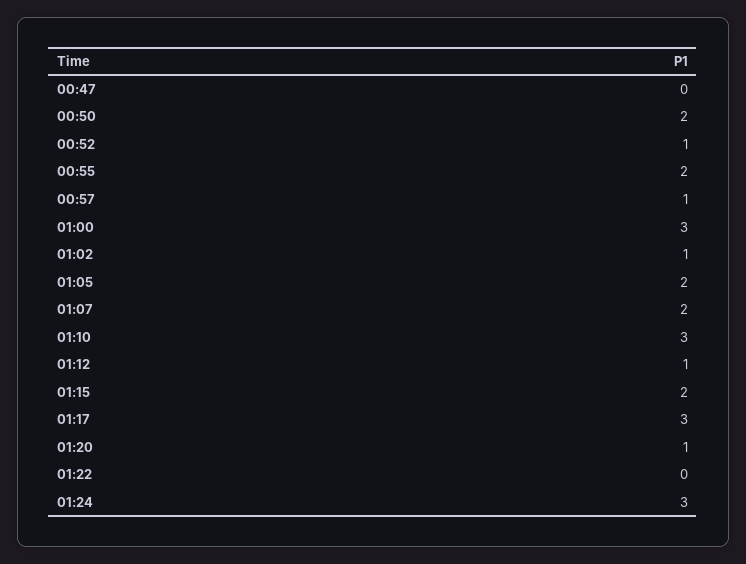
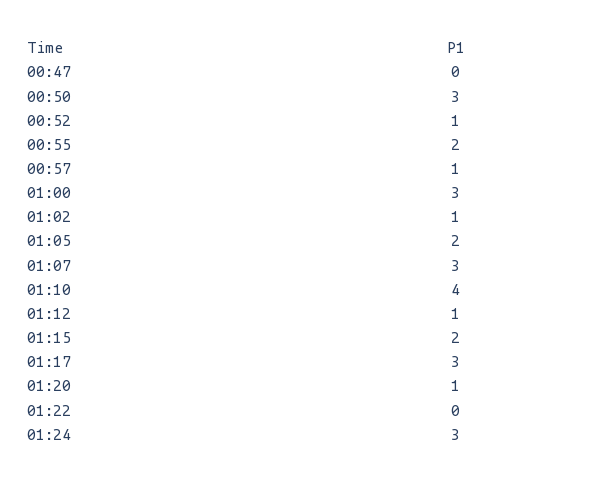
00:50: 2 -> 3
01:07: 2 -> 3
01:10: 3 -> 4

